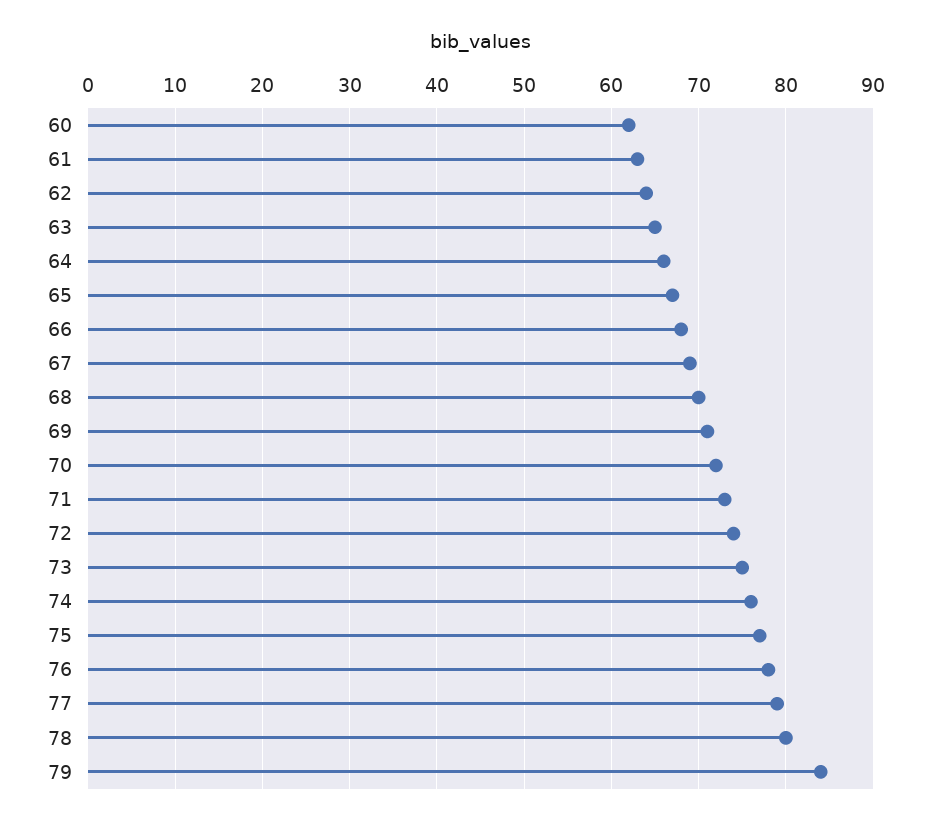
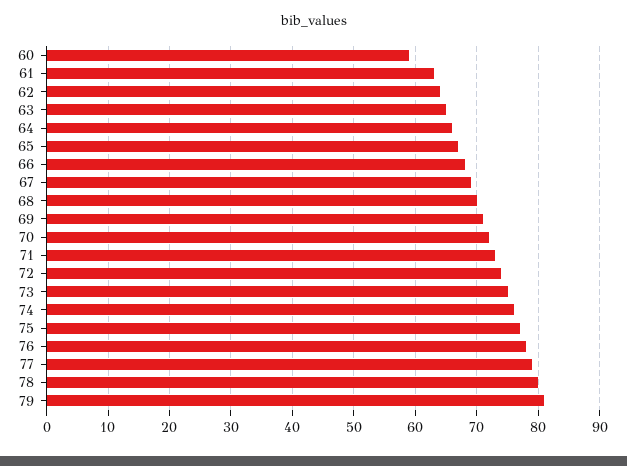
60: 62 -> 59
79: 84 -> 81

